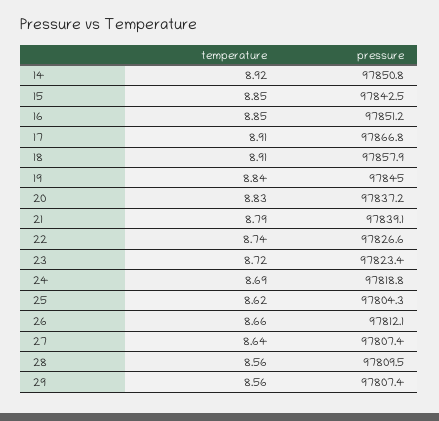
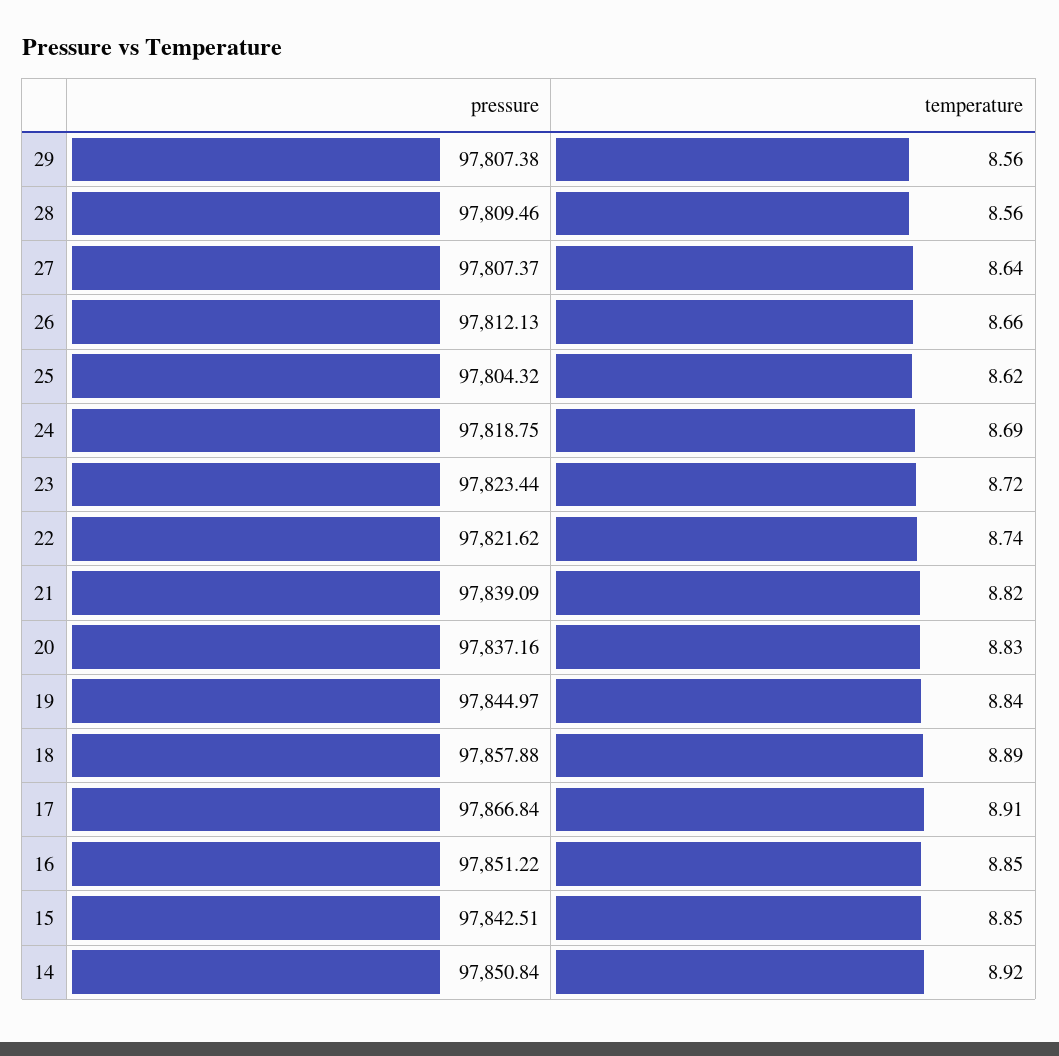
temperature, 18: 8.91 -> 8.89
temperature, 21: 8.79 -> 8.82
pressure, 22: 97826.6 -> 97821.62

